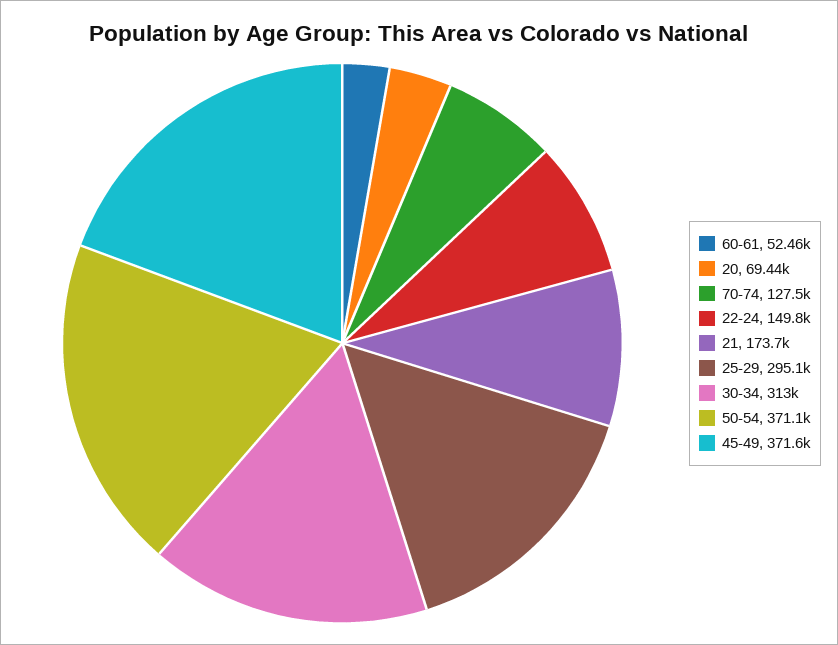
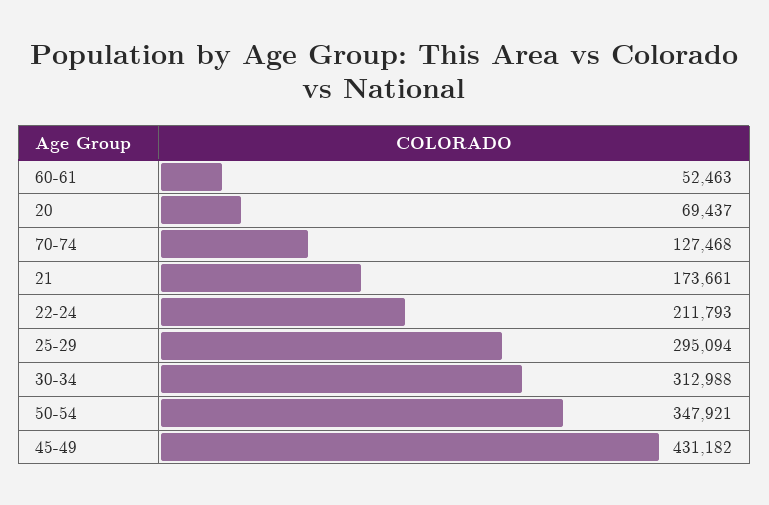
22-24: 149800 -> 211793
50-54: 371100 -> 347921
45-49: 371600 -> 431182

